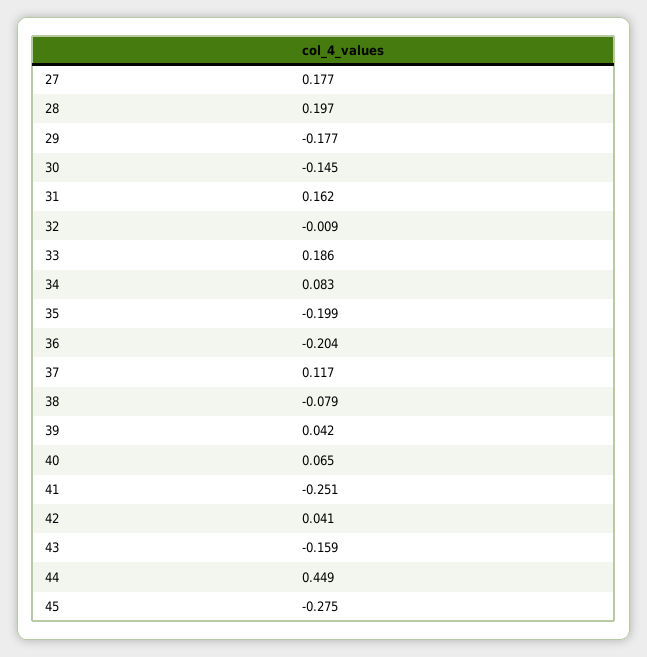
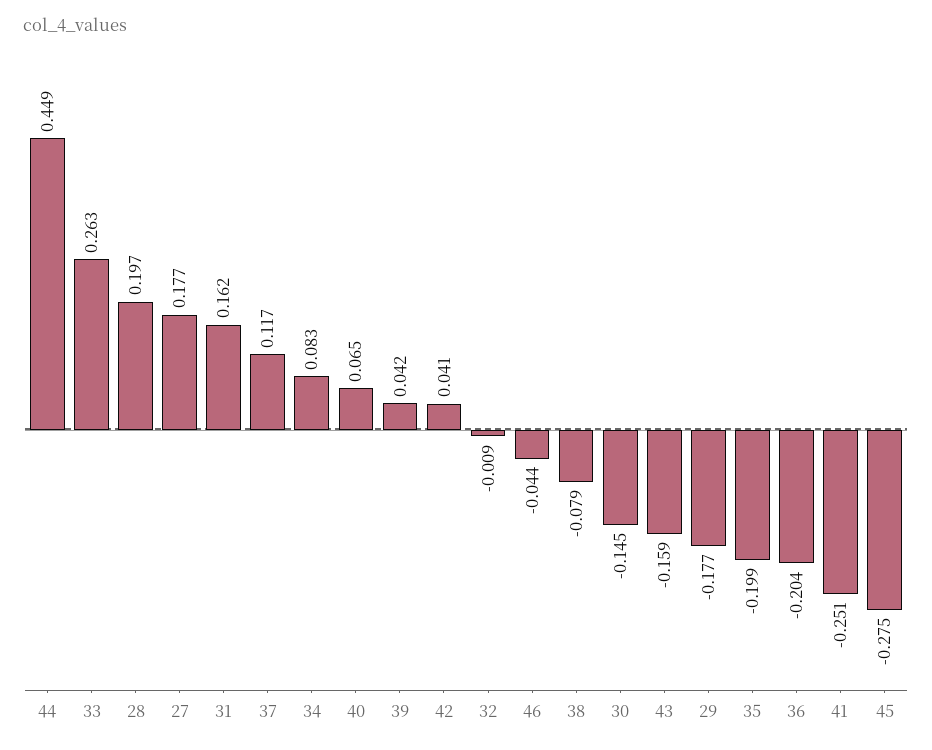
33: 0.186 -> 0.263
46: none -> -0.044

